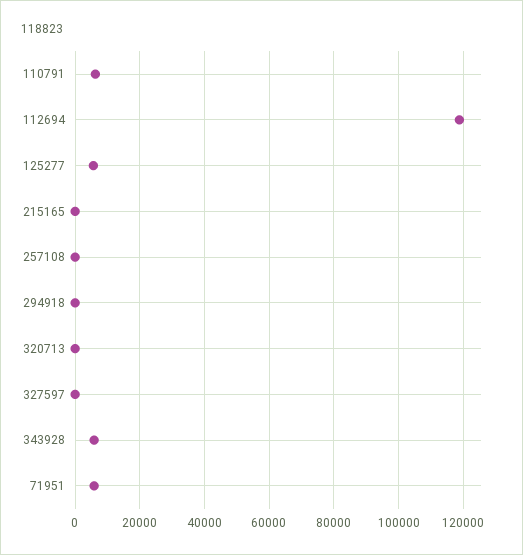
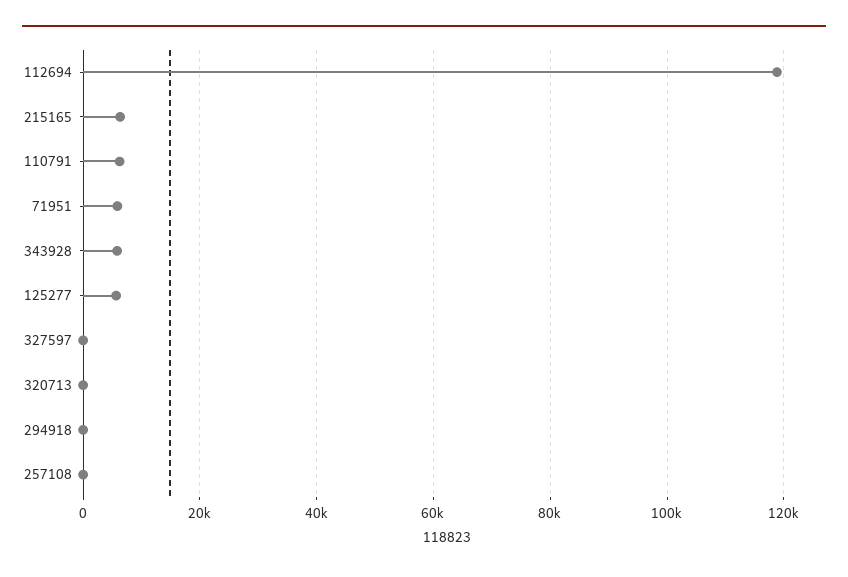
215165: 0 -> 6000

